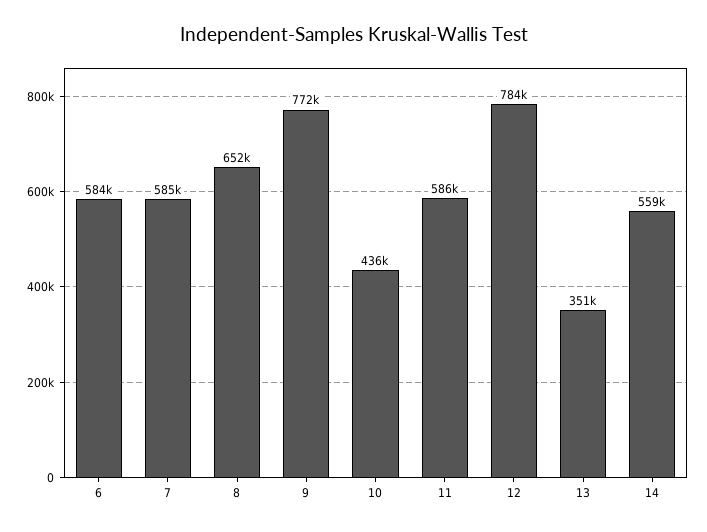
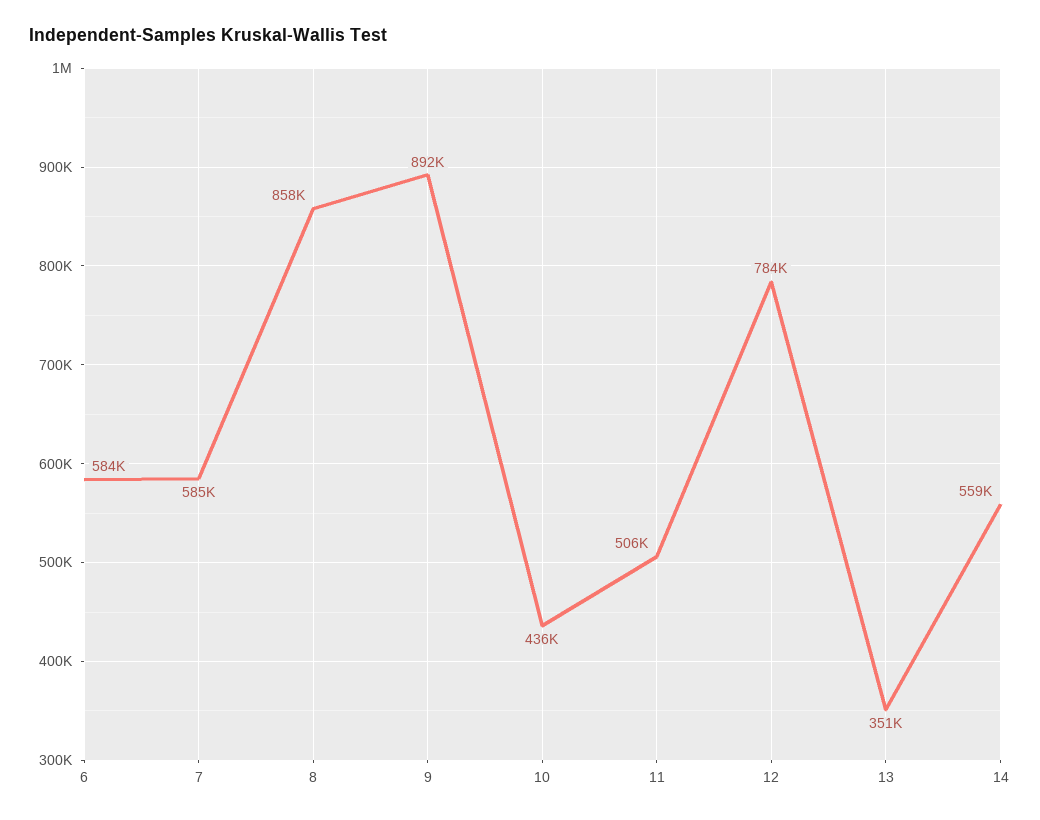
8: 652000 -> 858000
9: 772000 -> 892000
11: 586000 -> 506000

